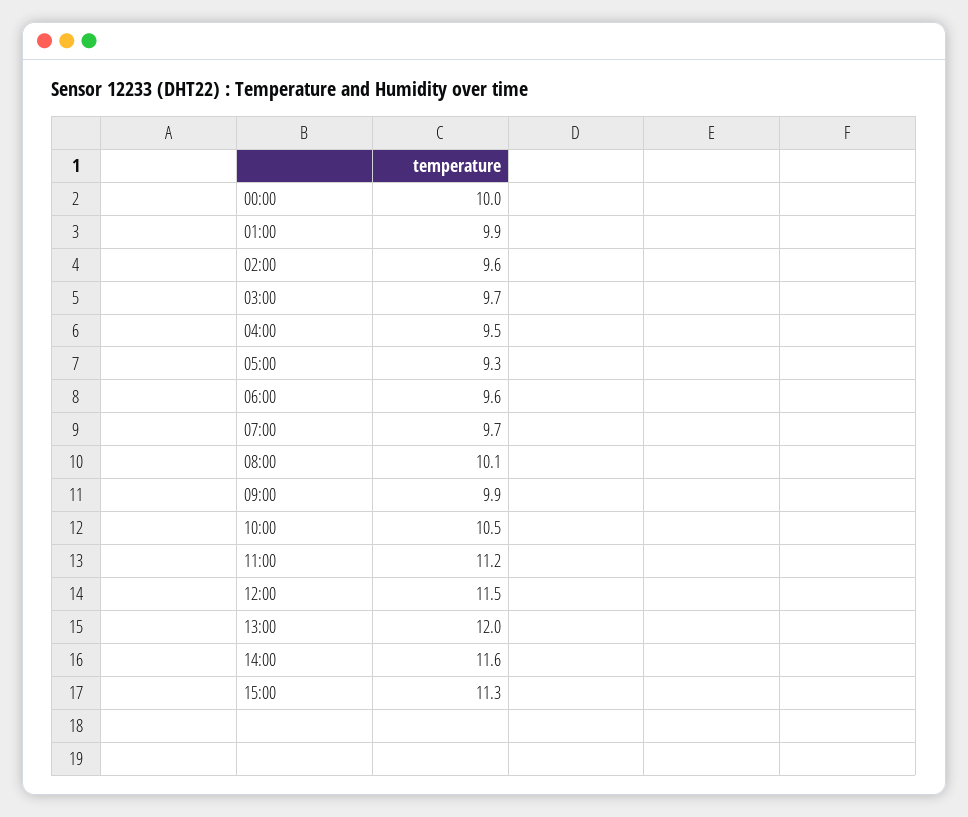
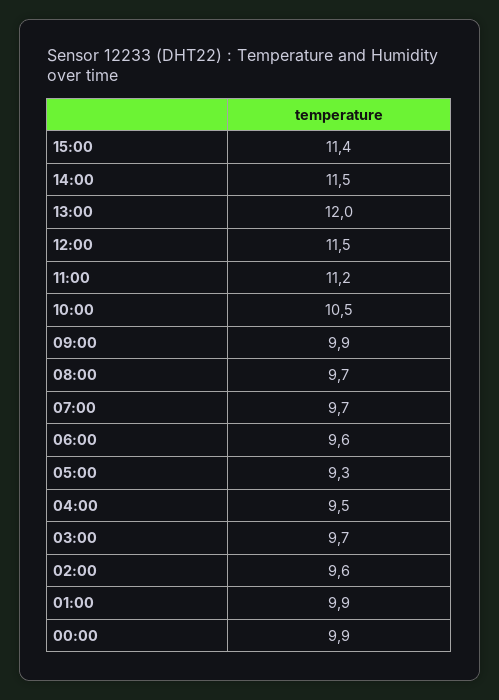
00:00: 10 -> 9.9
08:00: 10.1 -> 9.7
14:00: 11.6 -> 11.5
15:00: 11.3 -> 11.4

